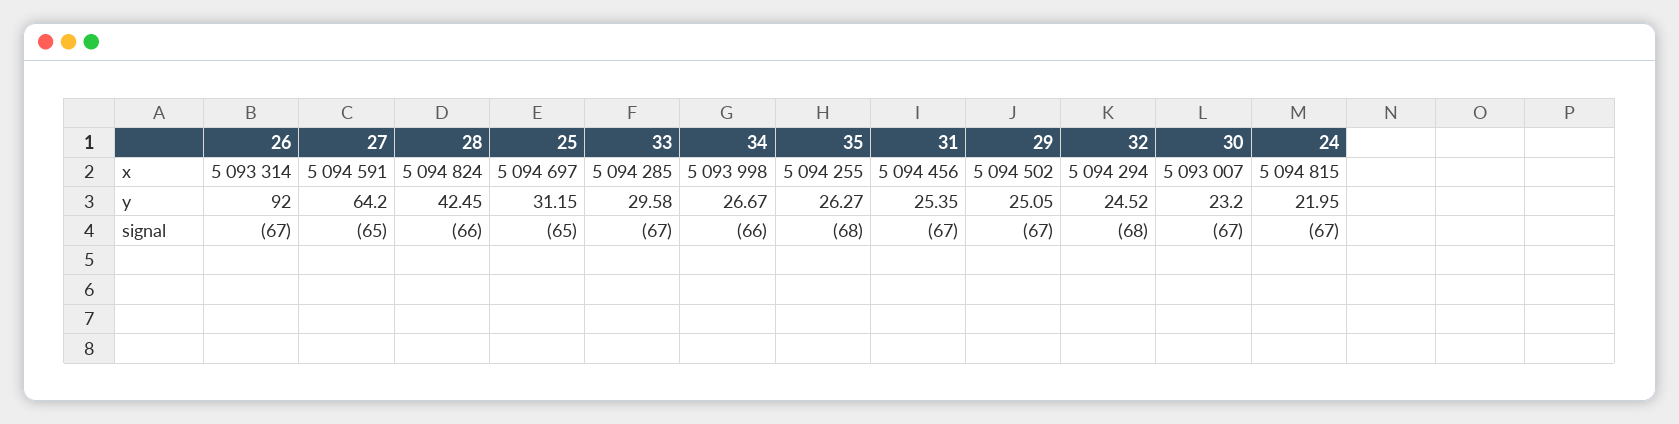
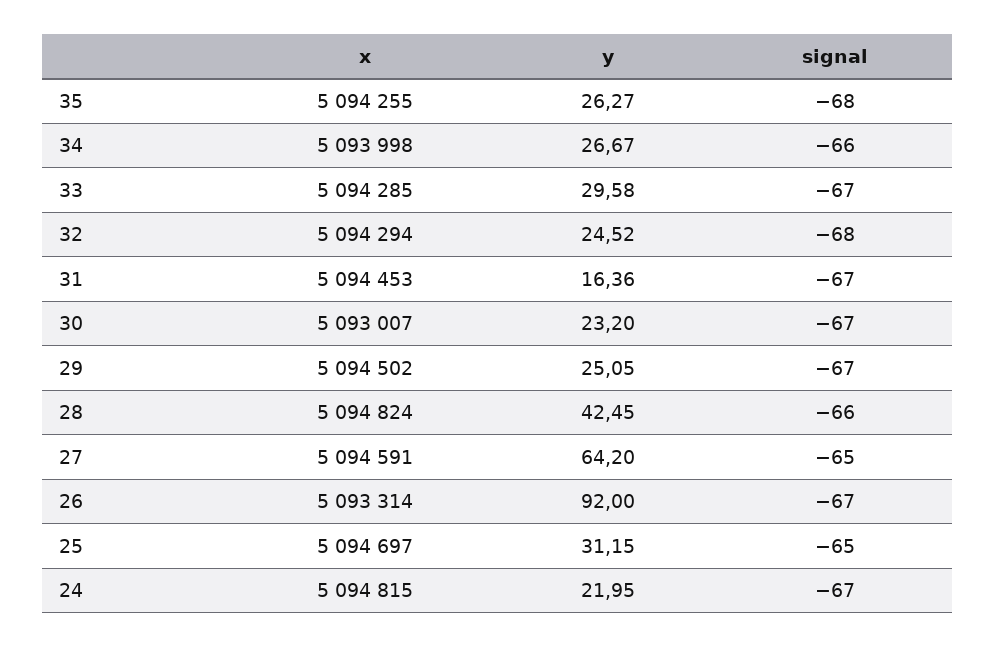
31, x: 5094456 -> 5094453
31, y: 25.35 -> 16.36

